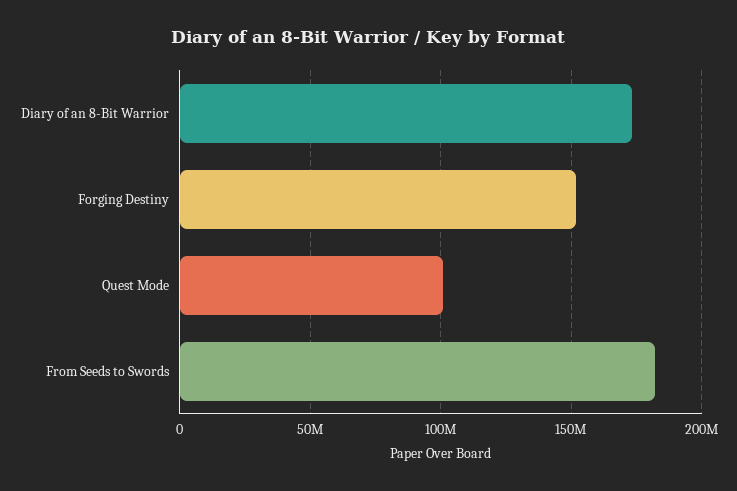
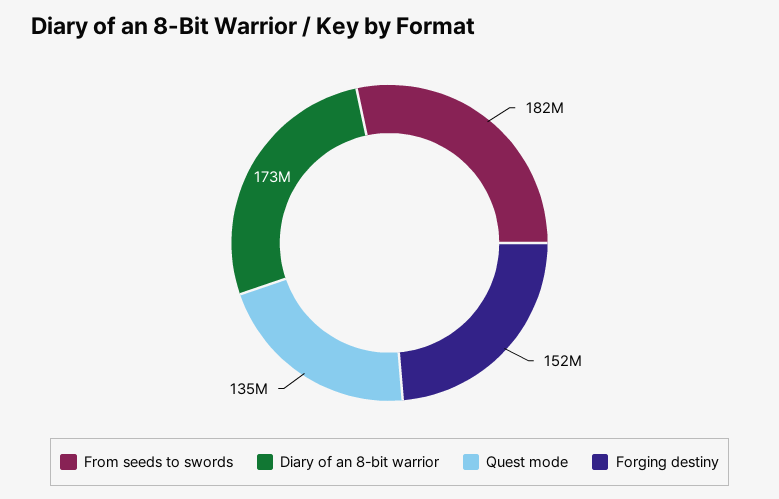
Quest Mode: 100000000 -> 135000000

